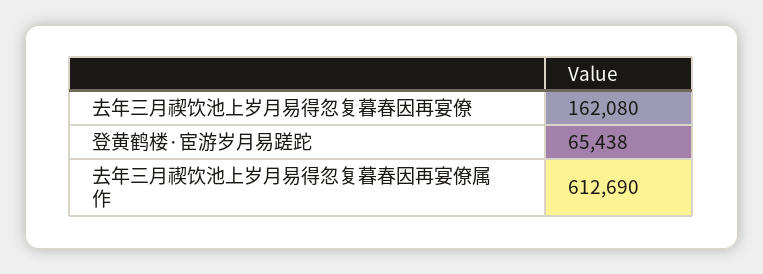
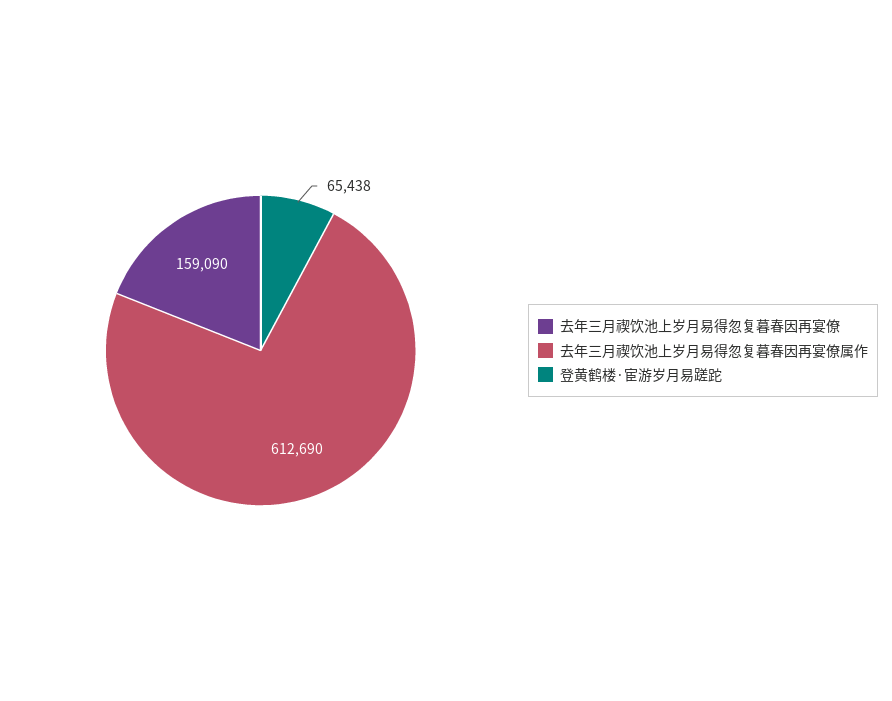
去年三月禊饮池上岁月易得忽复暮春因再宴僚: 162080 -> 159090

